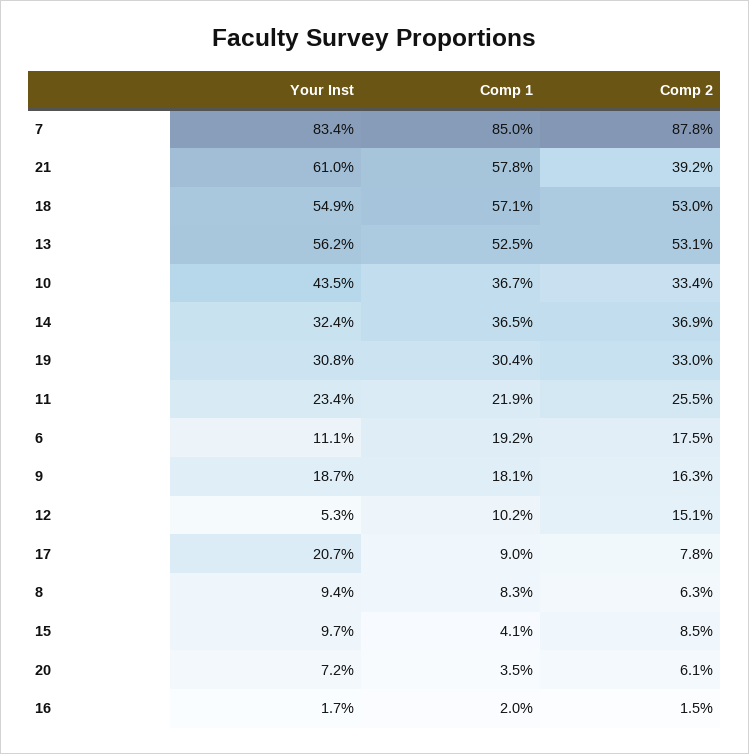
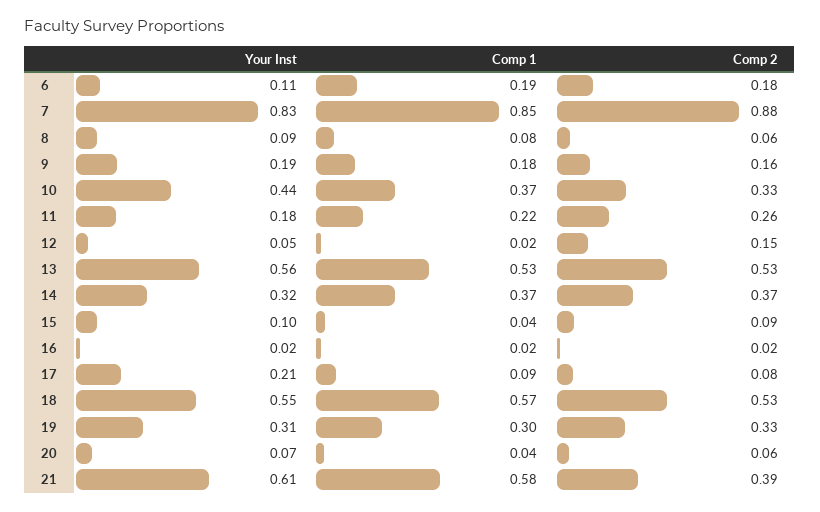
Your Inst, 11: 0.234 -> 0.18
Comp 1, 12: 0.102 -> 0.02

